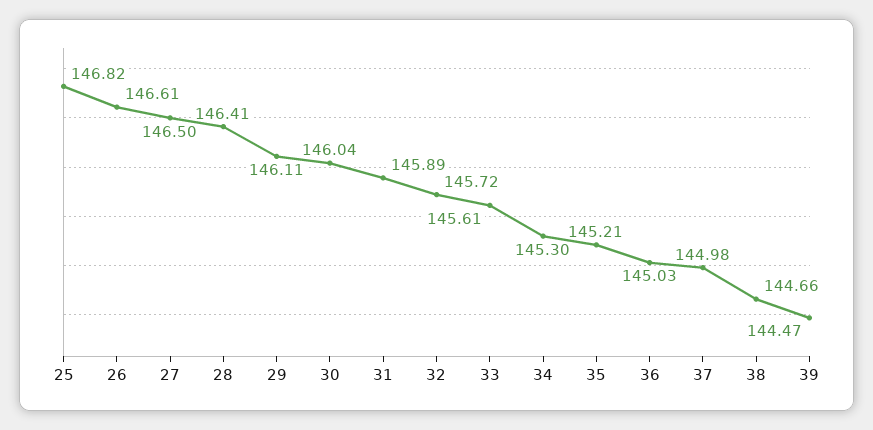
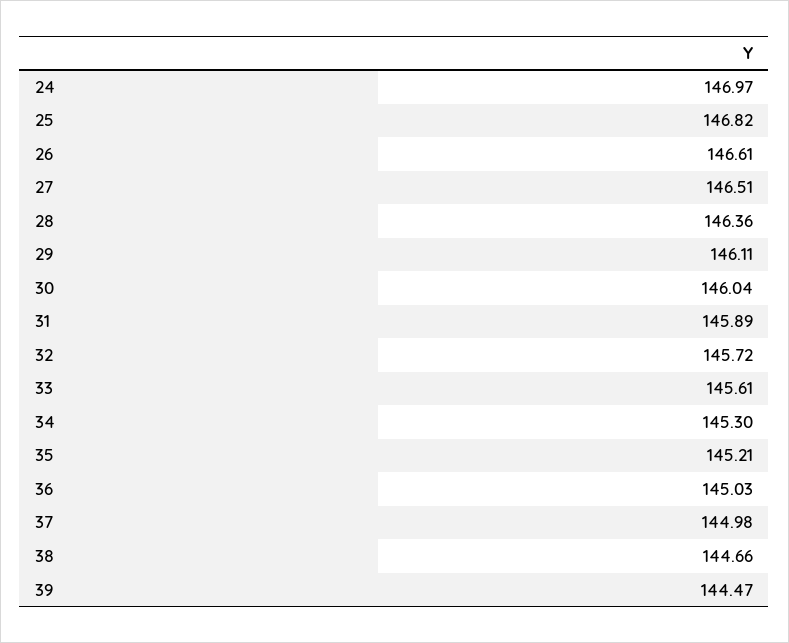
27: 146.5 -> 146.51
28: 146.41 -> 146.36
24: none -> 146.97

